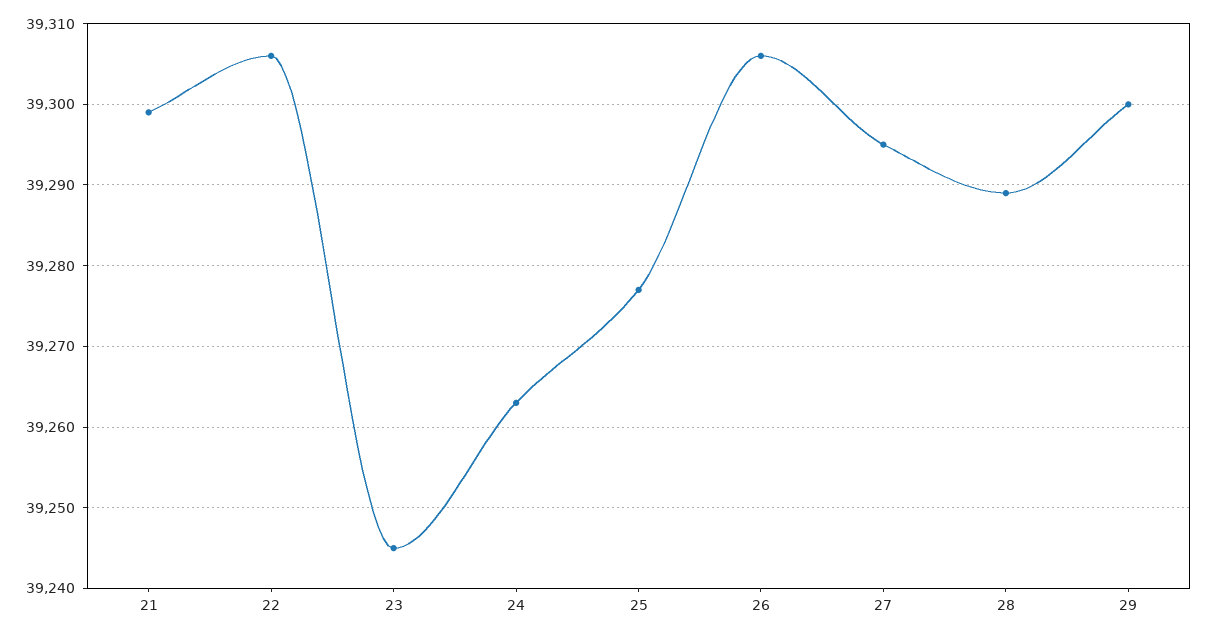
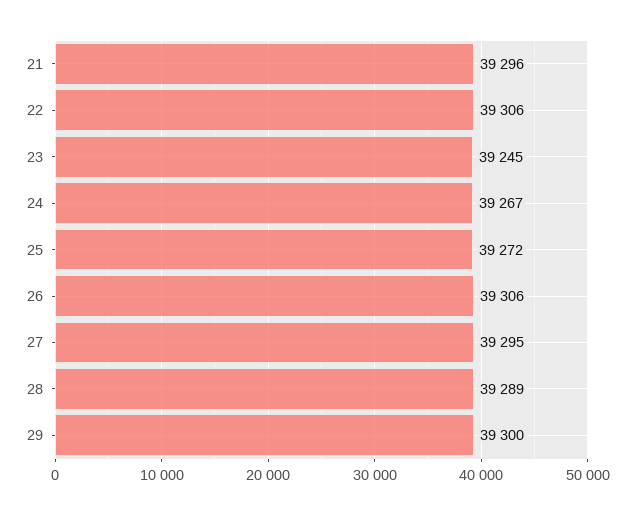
21: 39299 -> 39296
24: 39263 -> 39267
25: 39277 -> 39272

